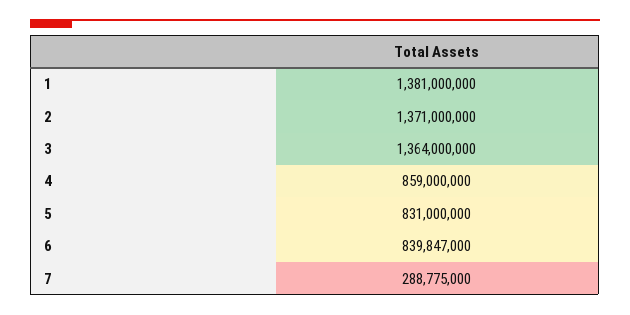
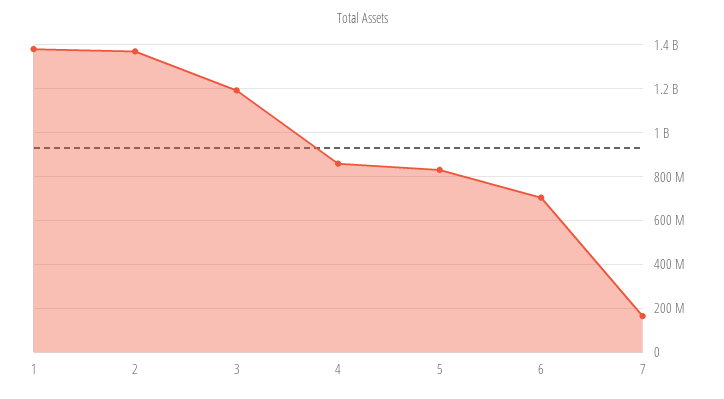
3: 1364000000 -> 1200000000
6: 839847000 -> 700000000
7: 288775000 -> 150000000

